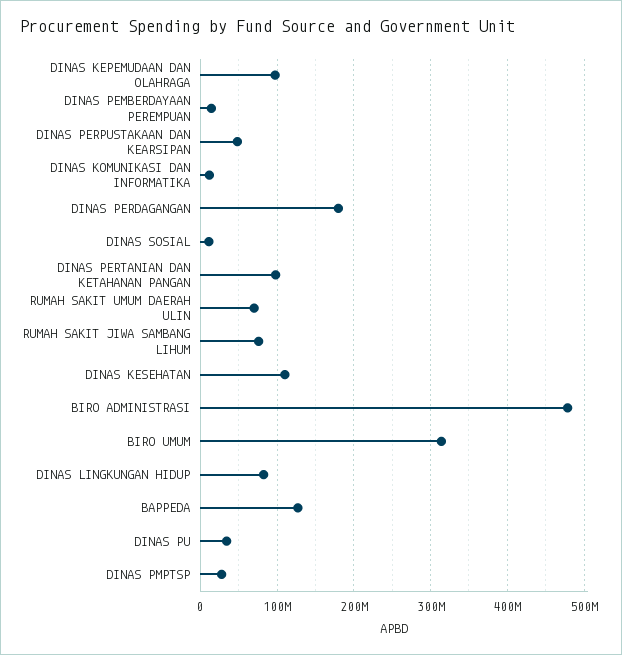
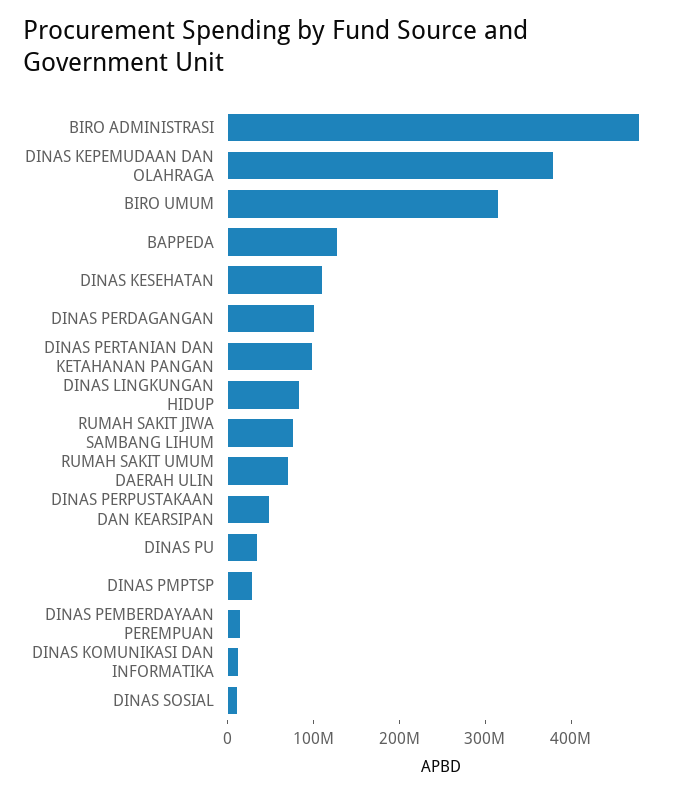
DINAS KEPEMUDAAN DAN OLAHRAGA: 100000000 -> 380000000
DINAS PERDAGANGAN: 180000000 -> 100000000

